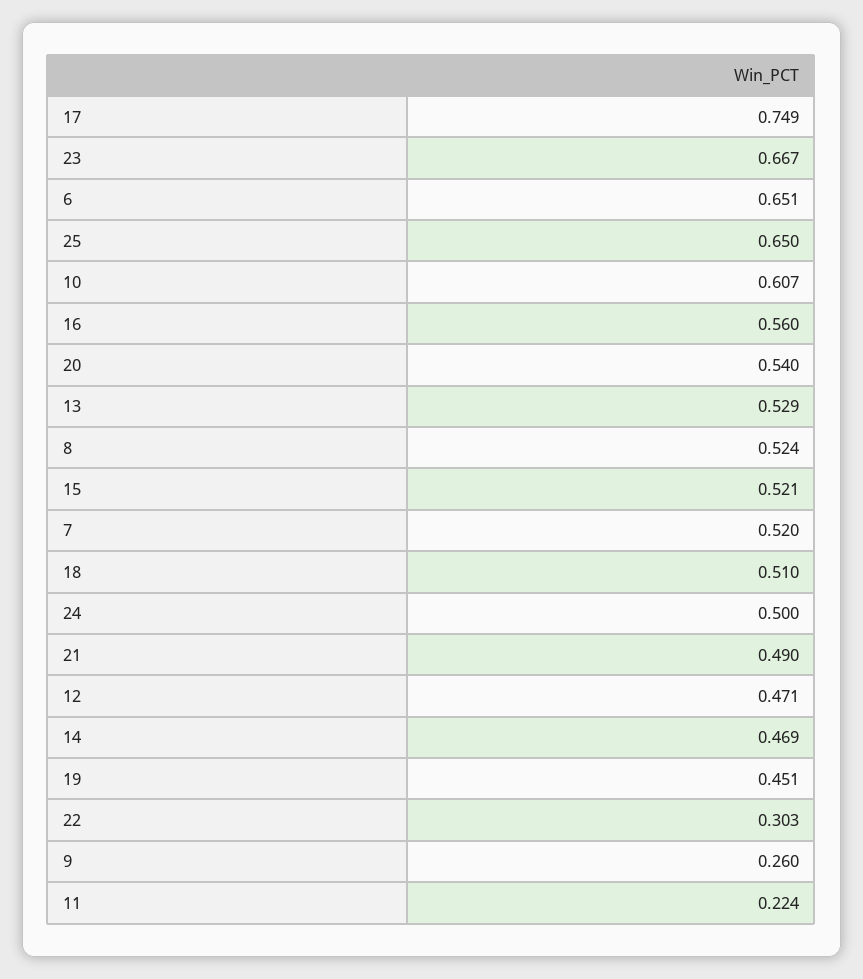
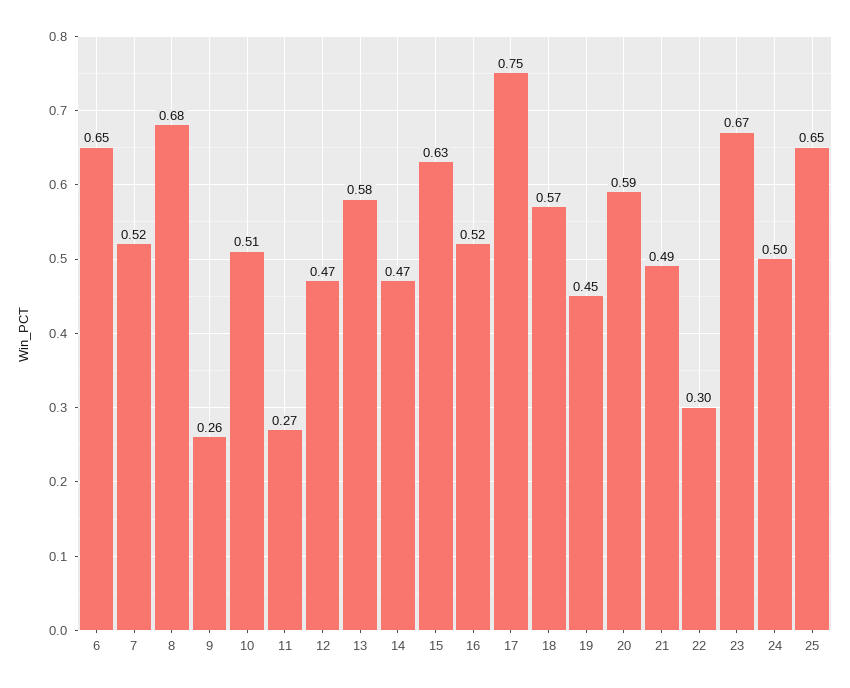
10: 0.607 -> 0.51
16: 0.56 -> 0.52
20: 0.54 -> 0.59
13: 0.529 -> 0.58
8: 0.524 -> 0.68
15: 0.521 -> 0.63
18: 0.51 -> 0.57
11: 0.224 -> 0.27

